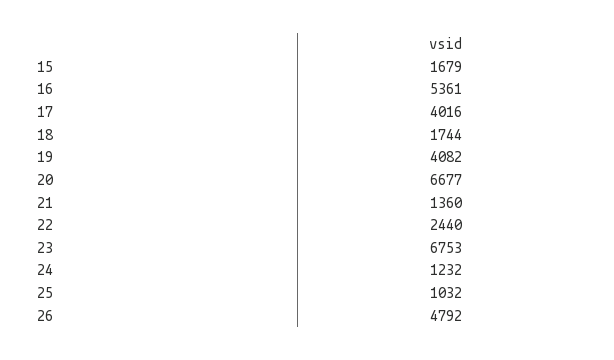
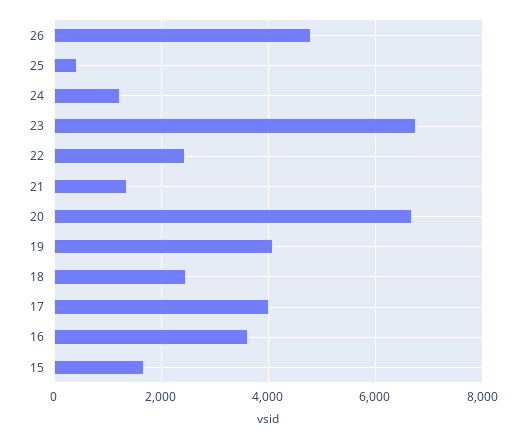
16: 5361 -> 3600
18: 1744 -> 2400
25: 1032 -> 400

